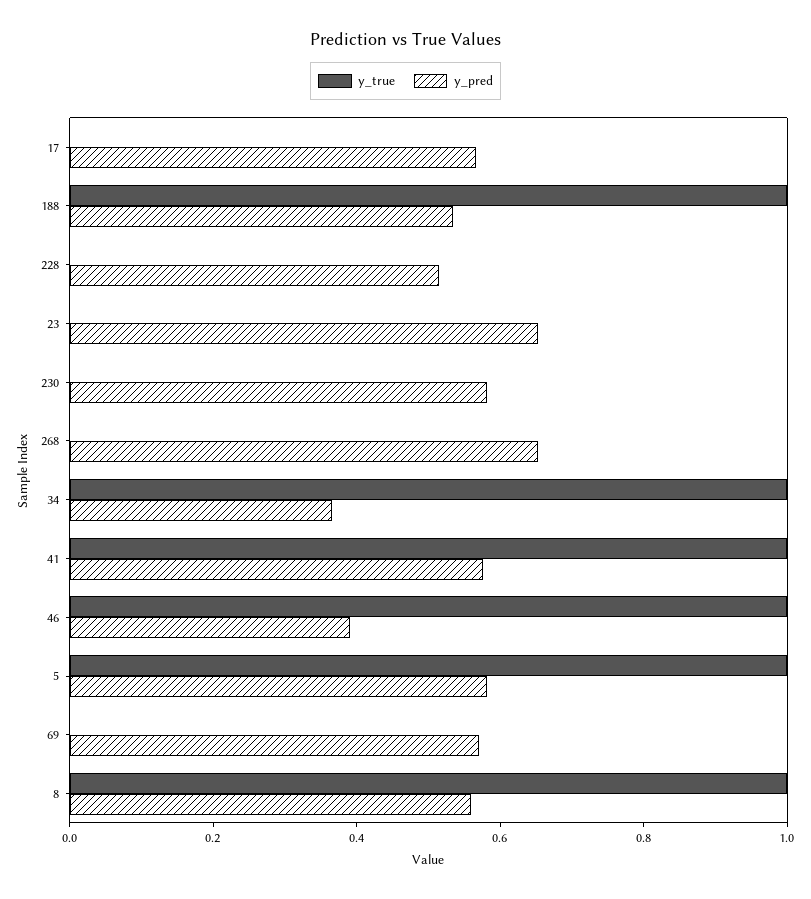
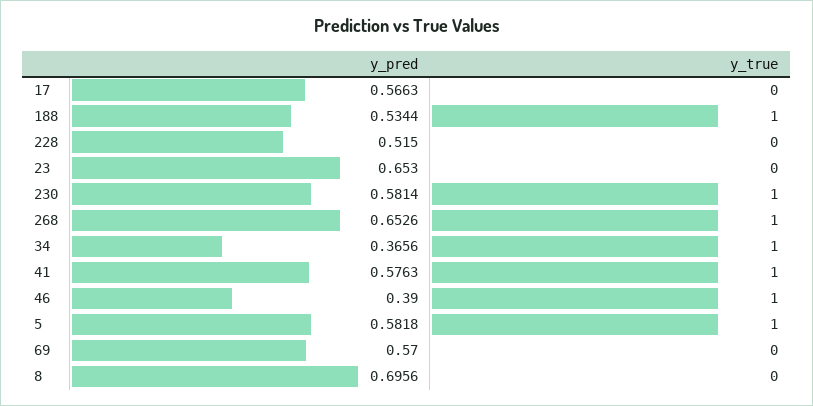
y_true, 230: 0 -> 1
y_true, 268: 0 -> 1
y_true, 8: 1 -> 0
y_pred, 8: 0.55 -> 0.6956

